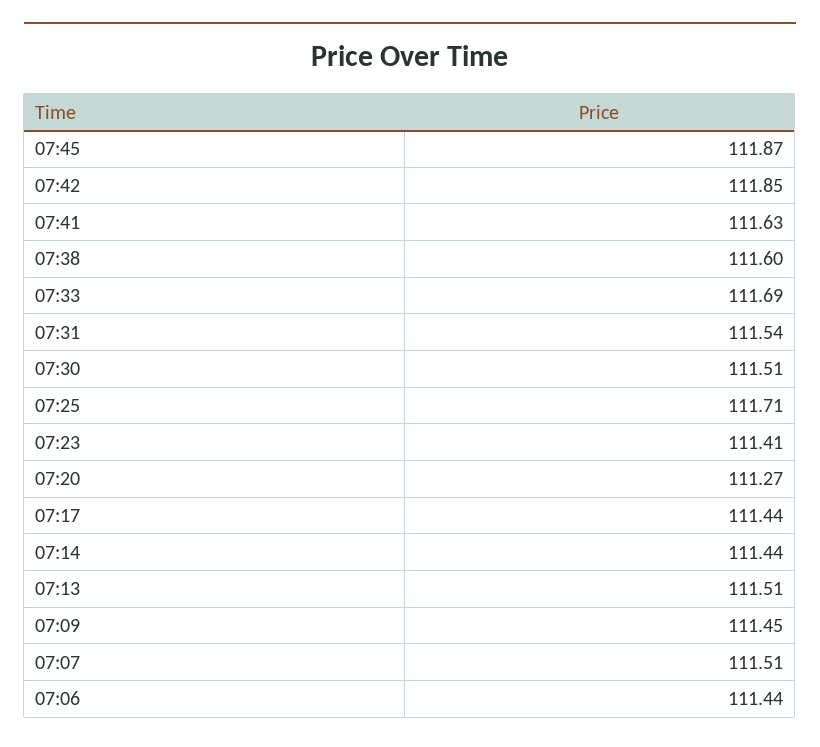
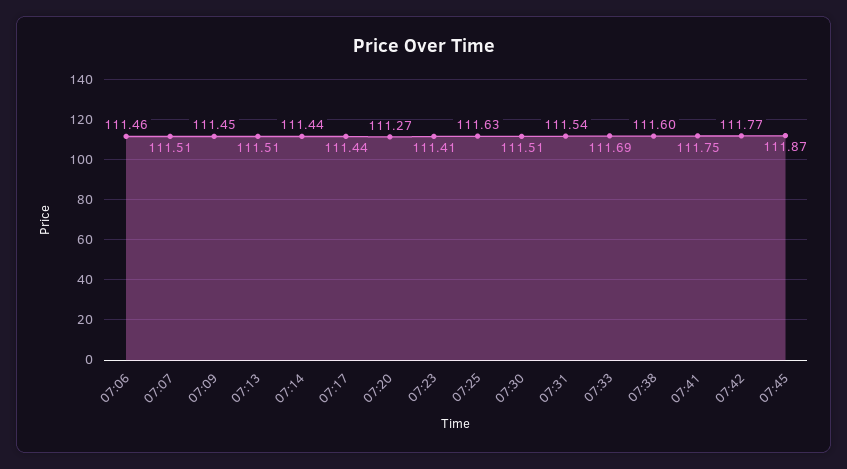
07:42: 111.85 -> 111.77
07:41: 111.63 -> 111.75
07:25: 111.71 -> 111.63
07:06: 111.44 -> 111.46

